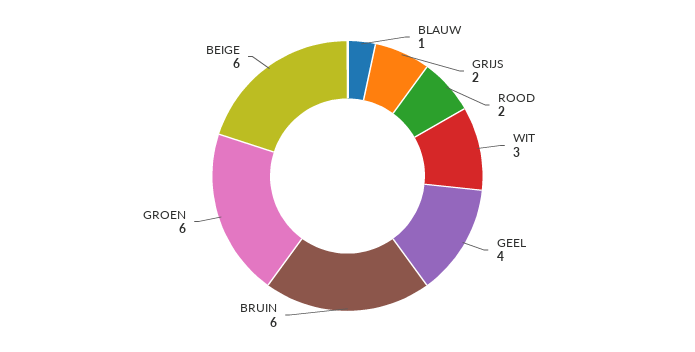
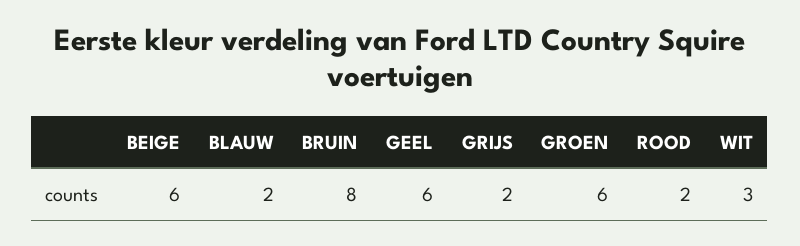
BLAUW: 1 -> 2
GEEL: 4 -> 6
BRUIN: 6 -> 8

